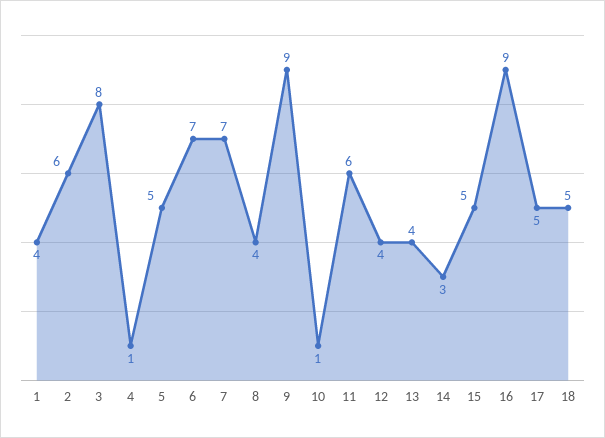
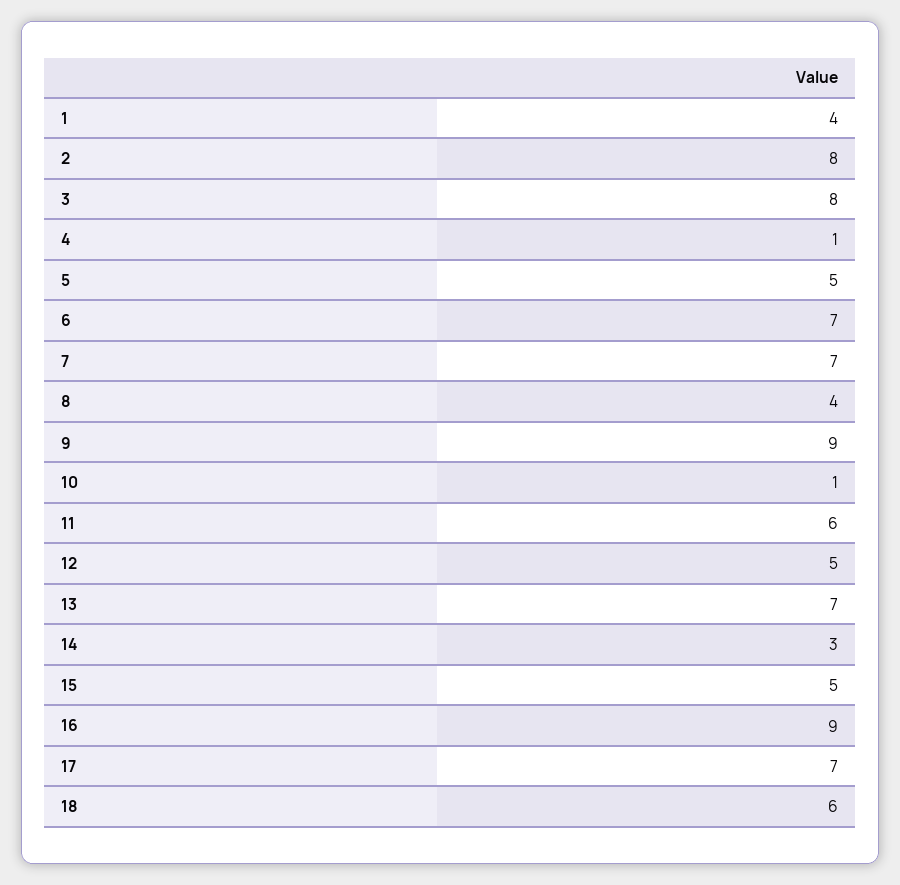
2: 6 -> 8
12: 4 -> 5
13: 4 -> 7
17: 5 -> 7
18: 5 -> 6

